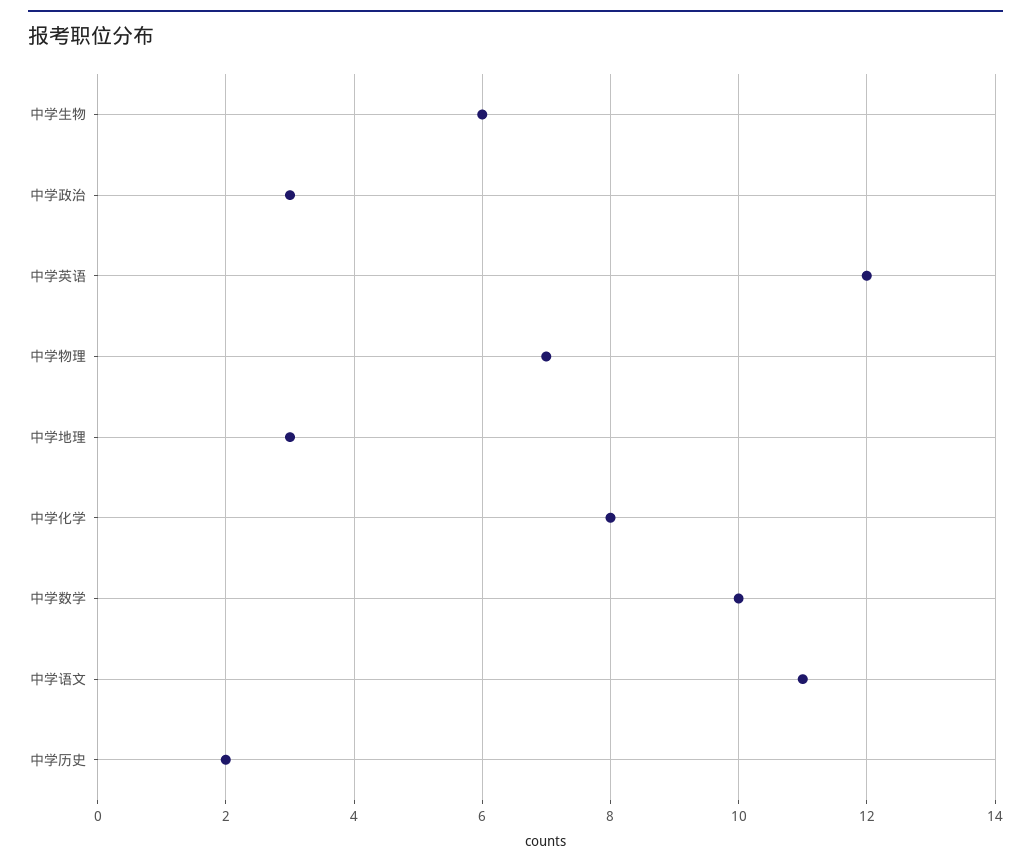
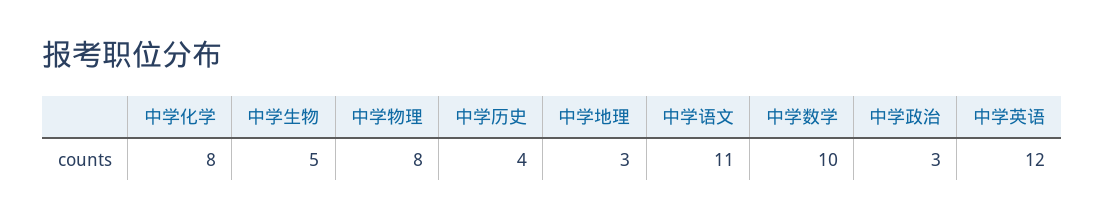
中学生物: 6 -> 5
中学物理: 7 -> 8
中学历史: 2 -> 4

